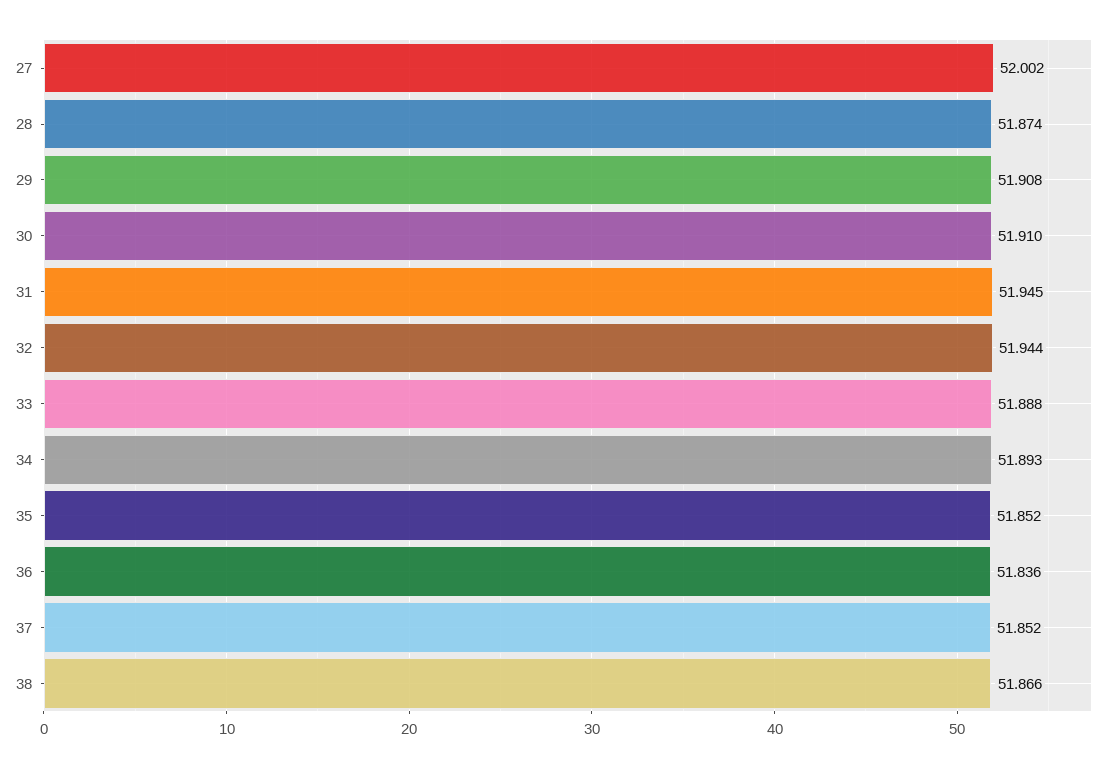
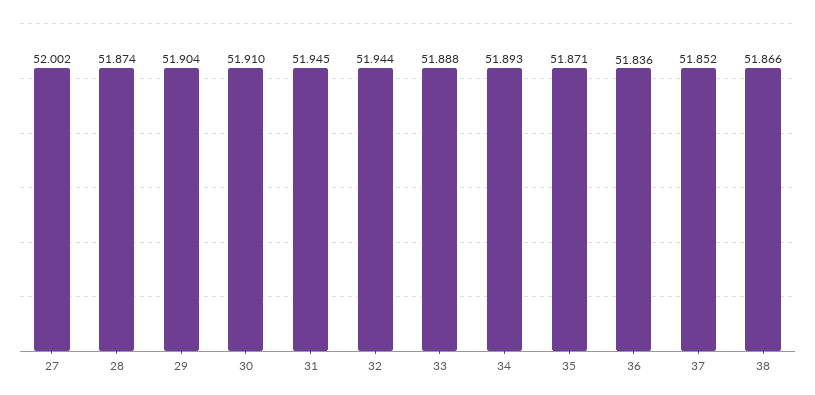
29: 51.908 -> 51.904
35: 51.852 -> 51.871

